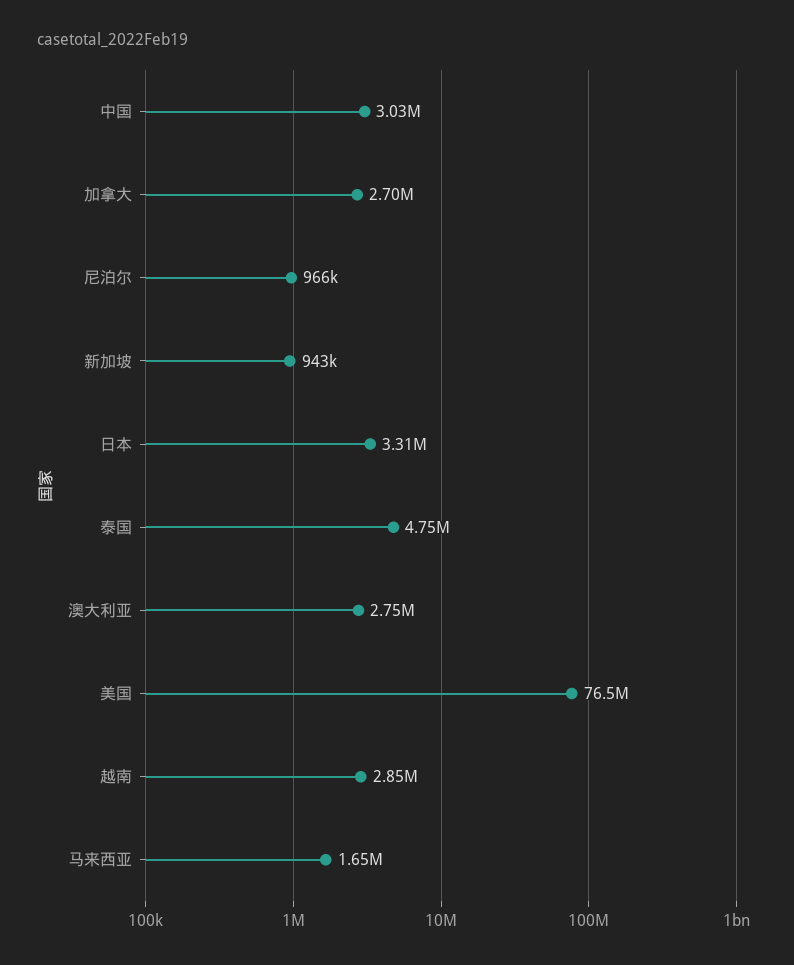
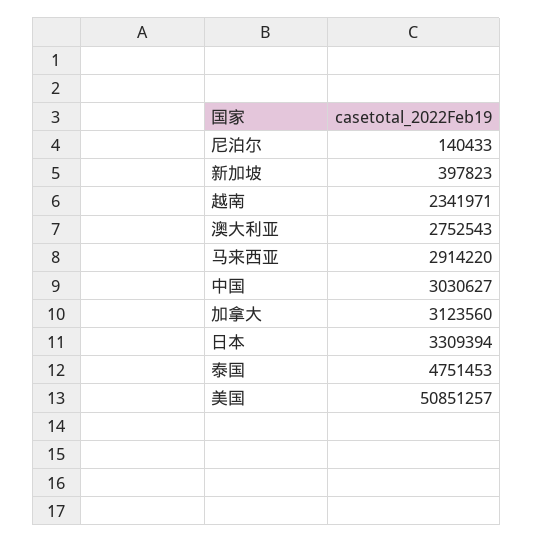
加拿大: 2700000 -> 3123560
尼泊尔: 966000 -> 140433
新加坡: 943000 -> 397823
美国: 76500000 -> 50851257
越南: 2850000 -> 2341971
马来西亚: 1650000 -> 2914220

